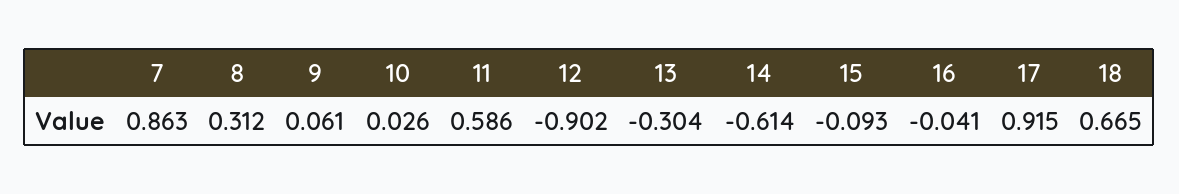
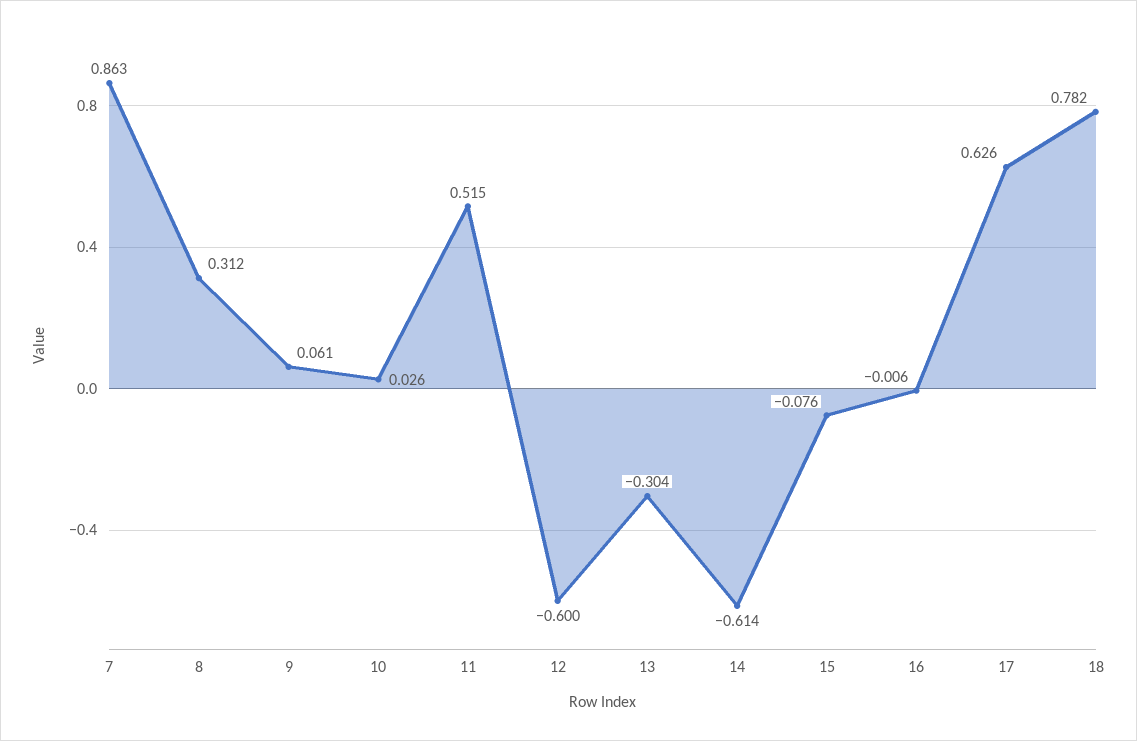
11: 0.586 -> 0.515
12: -0.902 -> -0.6
15: -0.093 -> -0.076
16: -0.041 -> -0.006
17: 0.915 -> 0.626
18: 0.665 -> 0.782

